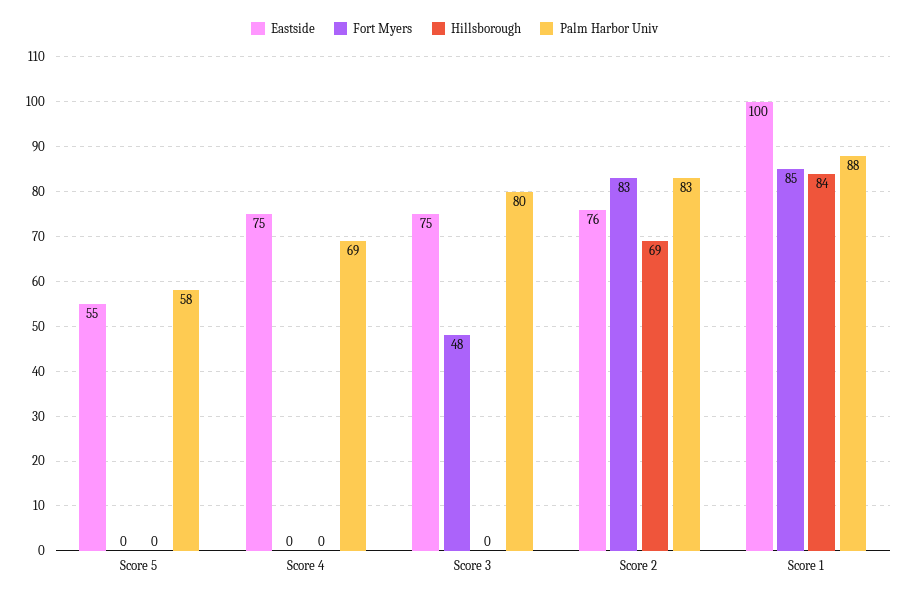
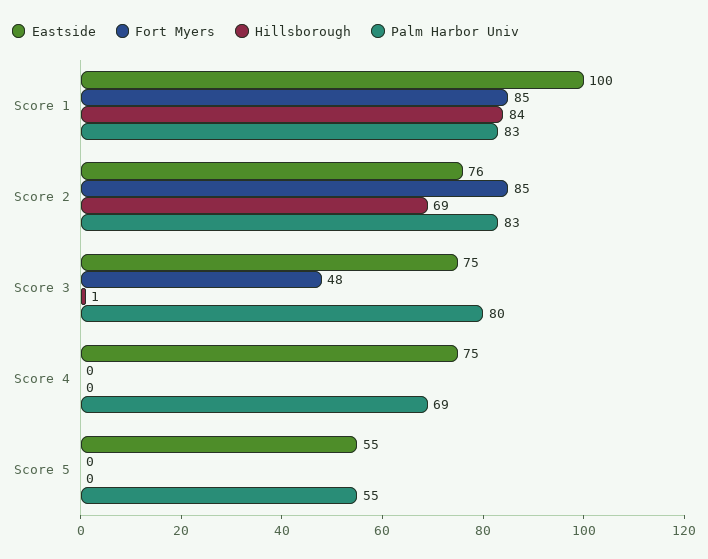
Palm Harbor Univ, Score 5: 58 -> 55
Hillsborough, Score 3: 0 -> 1
Fort Myers, Score 2: 83 -> 85
Palm Harbor Univ, Score 1: 88 -> 83

